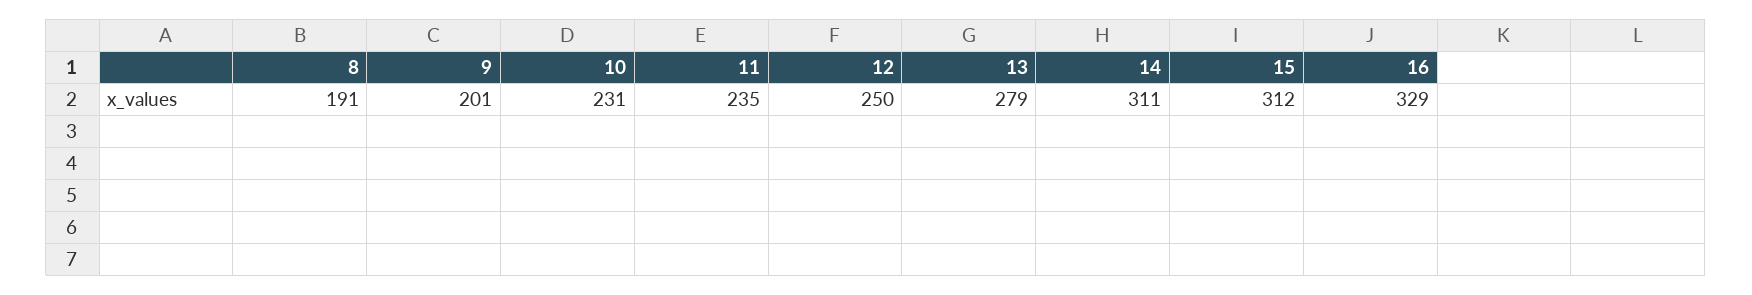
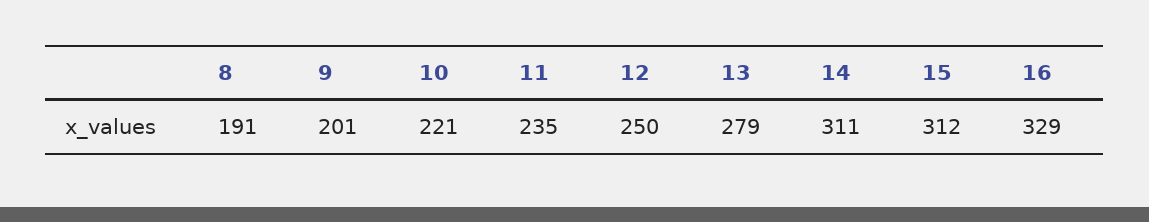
10: 231 -> 221

